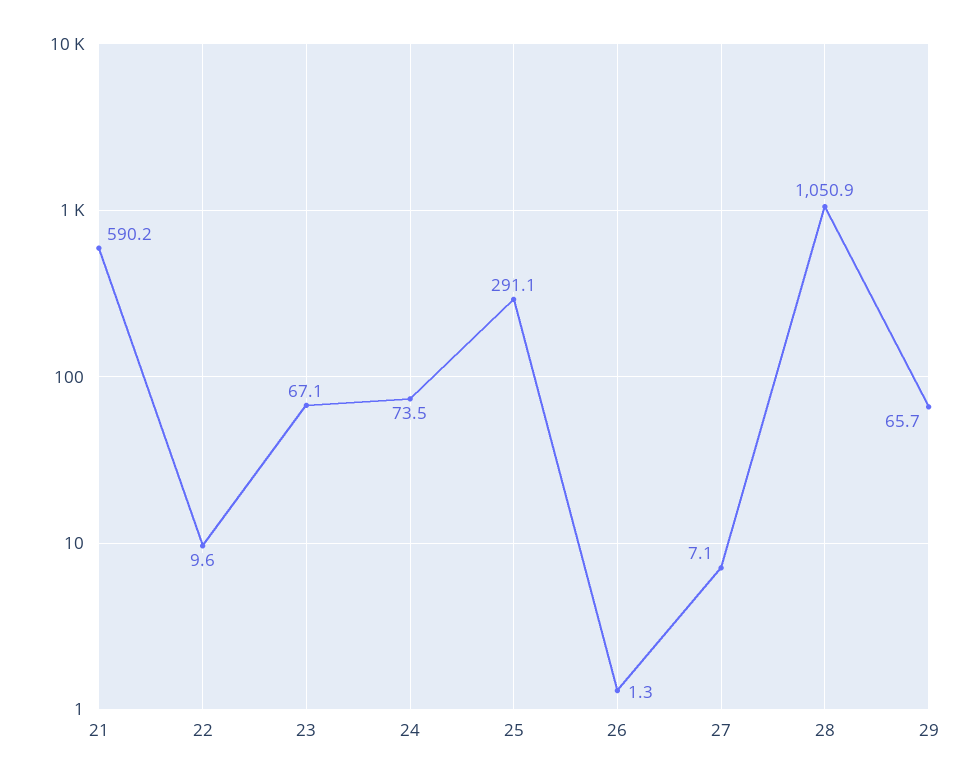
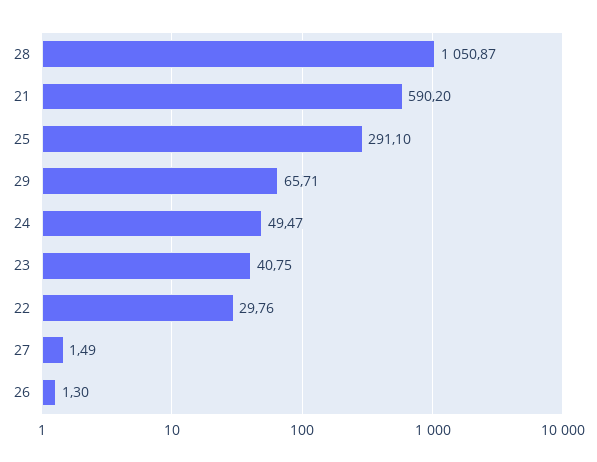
22: 9.6 -> 29.76
23: 67.1 -> 40.75
24: 73.5 -> 49.47
27: 7.1 -> 1.49

